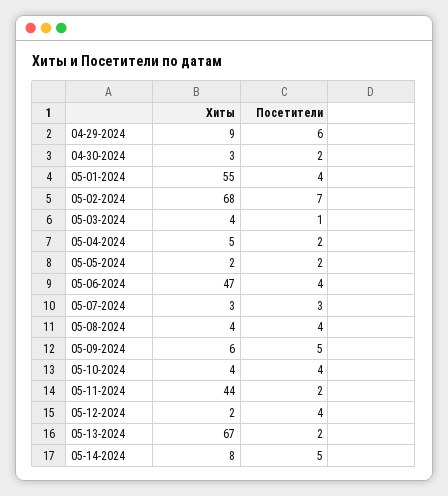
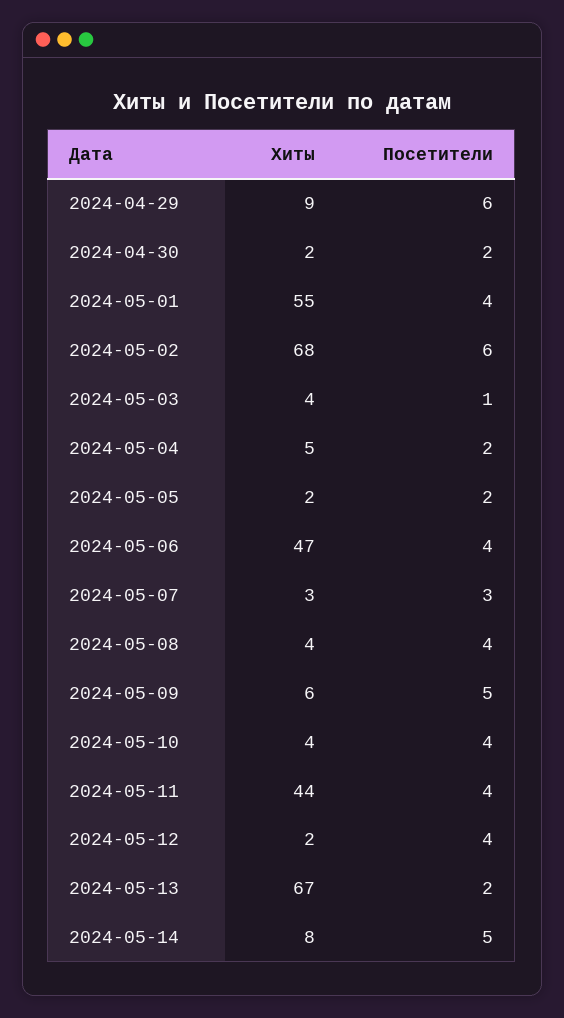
Хиты, 04-30-2024: 3 -> 2
Посетители, 05-02-2024: 7 -> 6
Посетители, 05-11-2024: 2 -> 4

